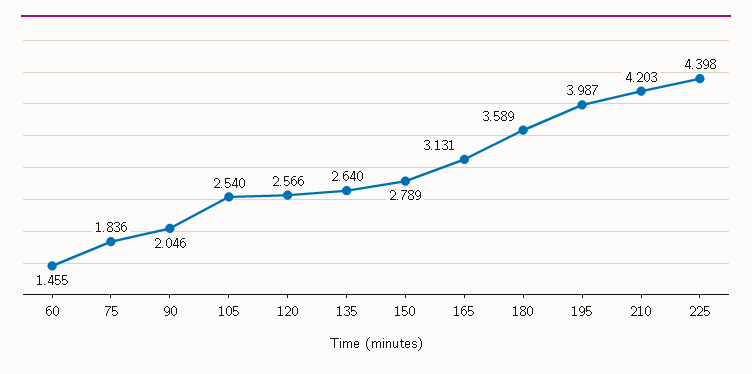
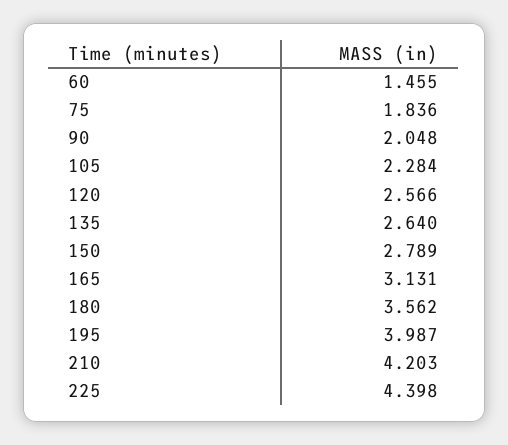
90: 2.046 -> 2.048
105: 2.54 -> 2.284
180: 3.589 -> 3.562

